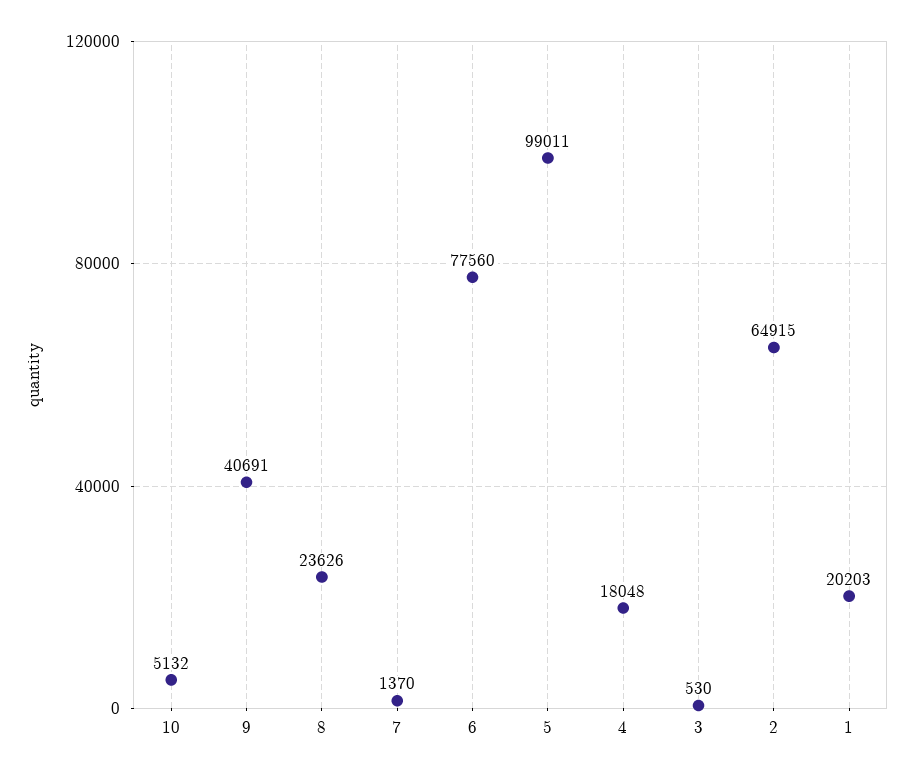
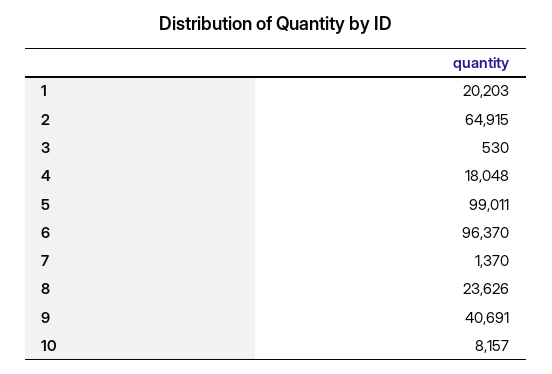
10: 5132 -> 8157
6: 77560 -> 96370

